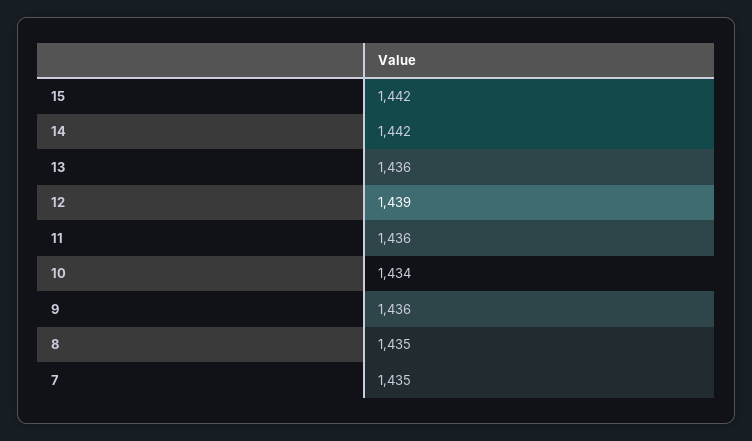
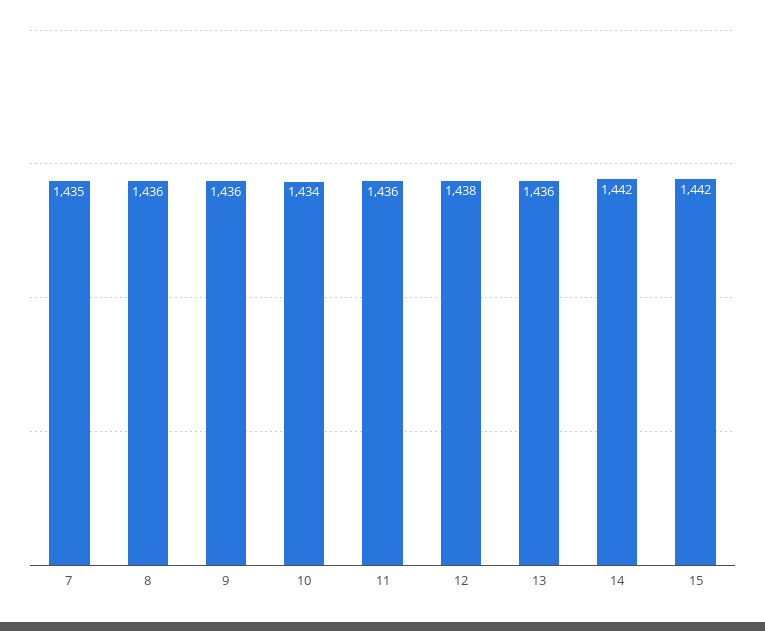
12: 1439 -> 1438
8: 1435 -> 1436

